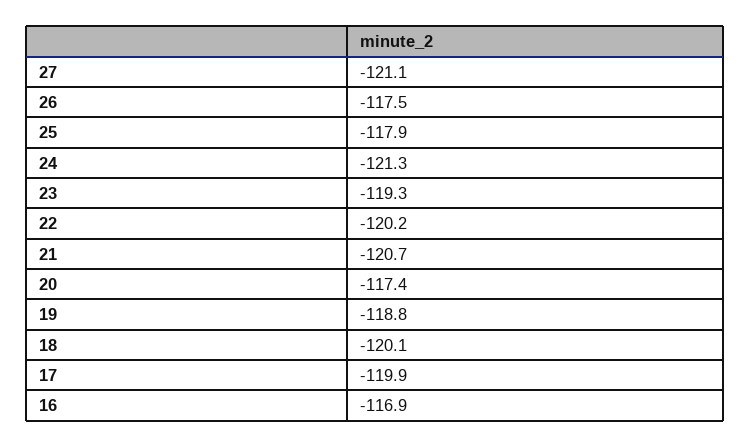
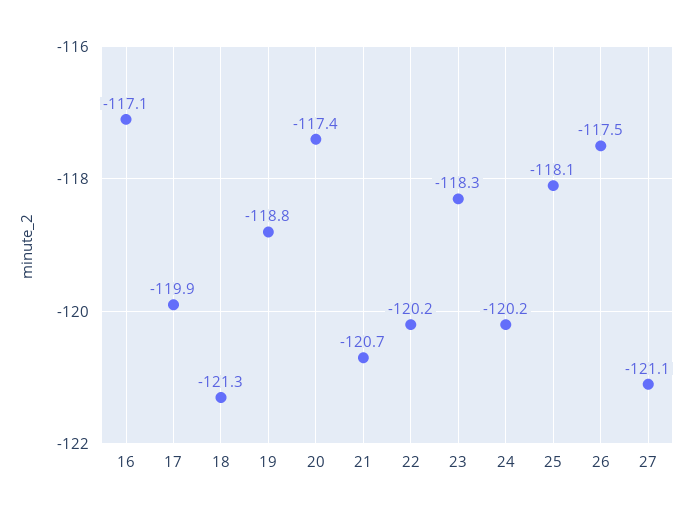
25: -117.9 -> -118.1
24: -121.3 -> -120.2
23: -119.3 -> -118.3
18: -120.1 -> -121.3
16: -116.9 -> -117.1

